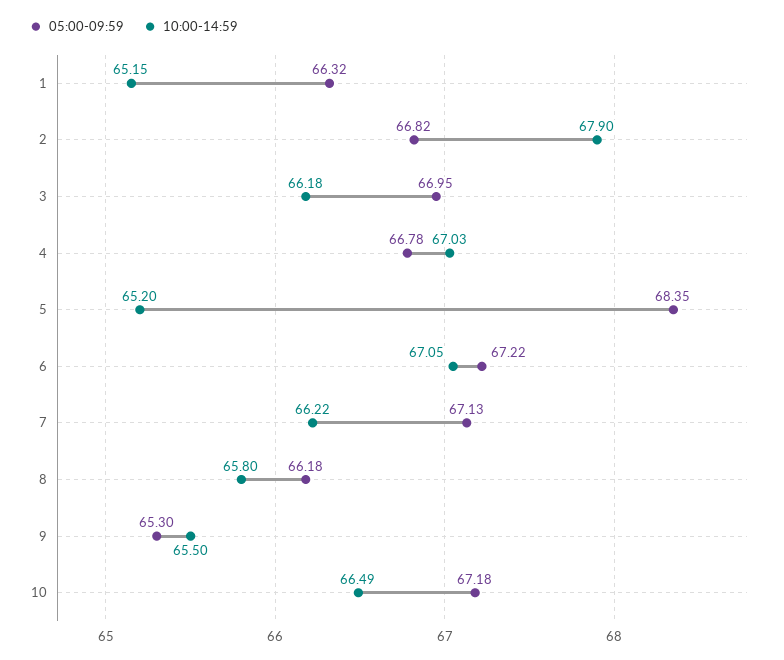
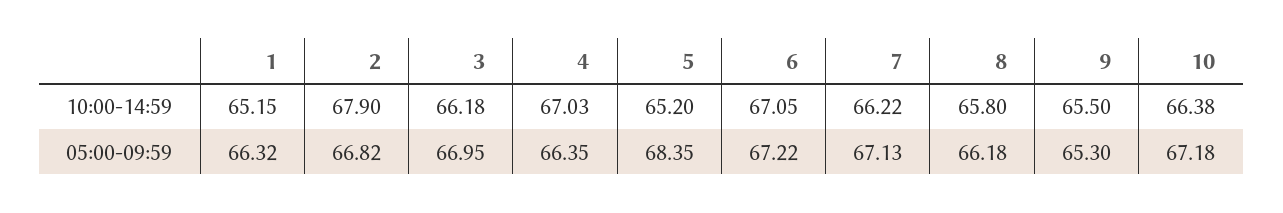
05:00-09:59, 4: 66.78 -> 66.35
10:00-14:59, 10: 66.49 -> 66.38

